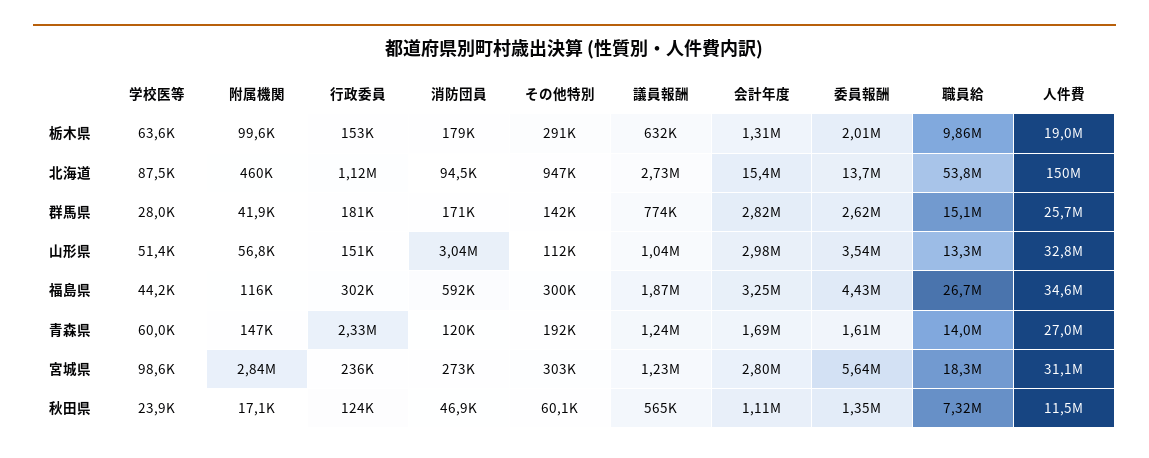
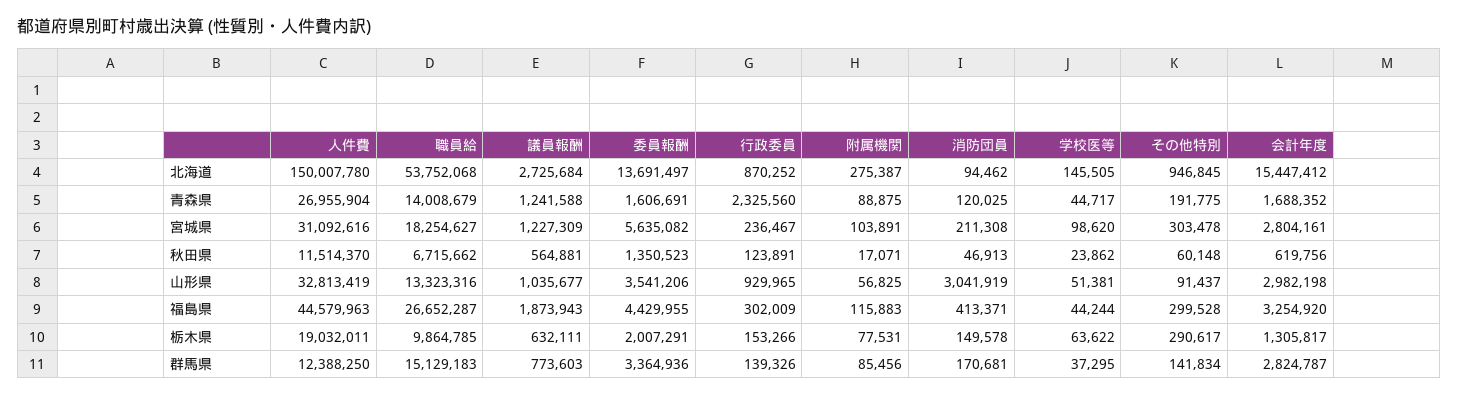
附属機関, 栃木県: 99600 -> 77531
消防団員, 栃木県: 179000 -> 149578
学校医等, 北海道: 87500 -> 145505
附属機関, 北海道: 460000 -> 275387
行政委員, 北海道: 1120000 -> 870252
学校医等, 群馬県: 28000 -> 37295
附属機関, 群馬県: 41900 -> 85456
行政委員, 群馬県: 181000 -> 139326
委員報酬, 群馬県: 2620000 -> 3364936
人件費, 群馬県: 25700000 -> 12388250
行政委員, 山形県: 151000 -> 929965
その他特別, 山形県: 112000 -> 91437
消防団員, 福島県: 592000 -> 413371
人件費, 福島県: 34600000 -> 44579963
学校医等, 青森県: 60000 -> 44717
附属機関, 青森県: 147000 -> 88875
附属機関, 宮城県: 2840000 -> 103891
消防団員, 宮城県: 273000 -> 211308
会計年度, 秋田県: 1110000 -> 619756
職員給, 秋田県: 7320000 -> 6715662

